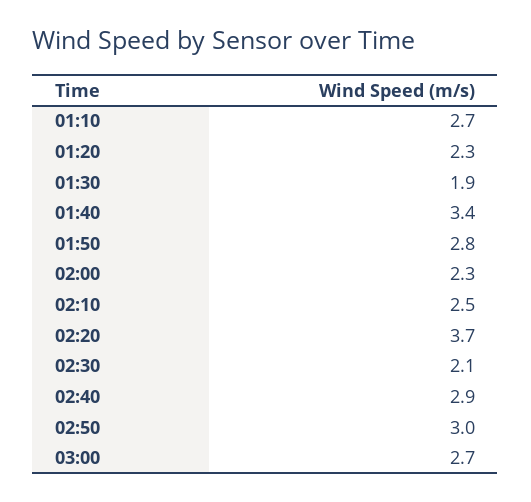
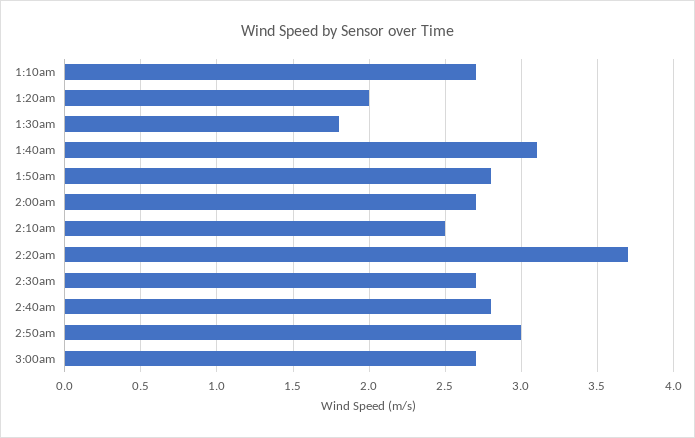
01:20: 2.3 -> 2
01:30: 1.9 -> 1.8
01:40: 3.4 -> 3.1
02:00: 2.3 -> 2.7
02:30: 2.1 -> 2.7
02:40: 2.9 -> 2.8

